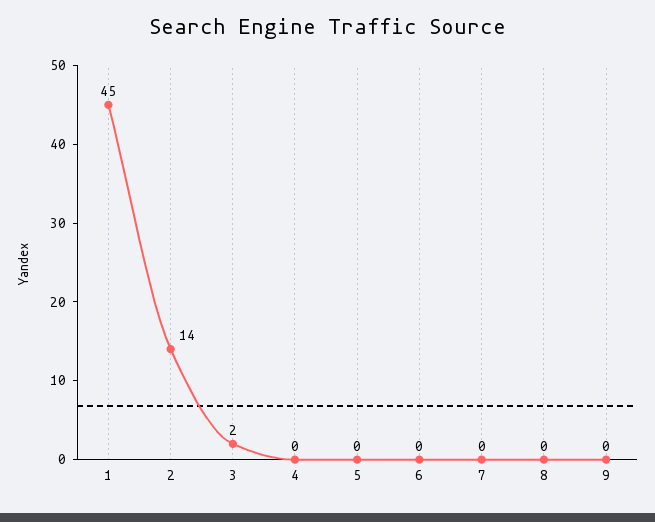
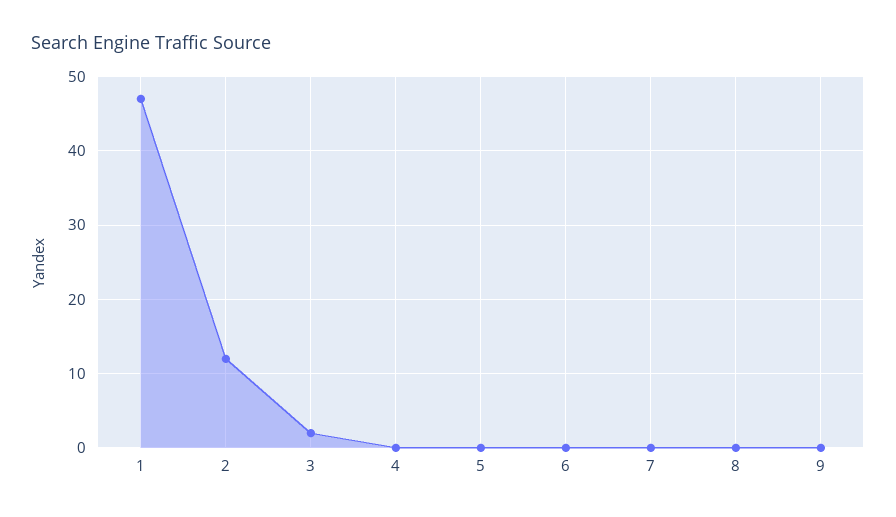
1: 45 -> 47
2: 14 -> 12

